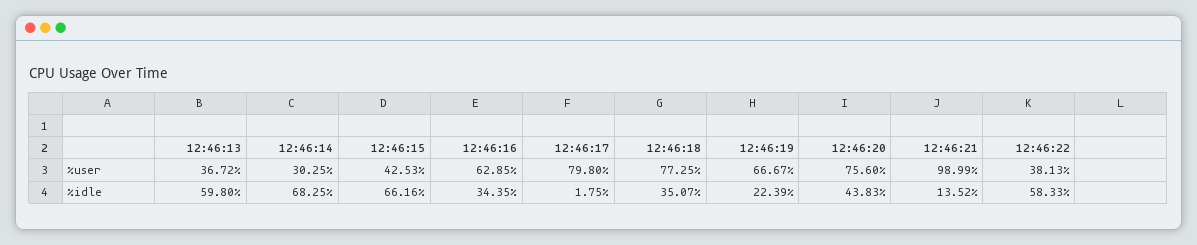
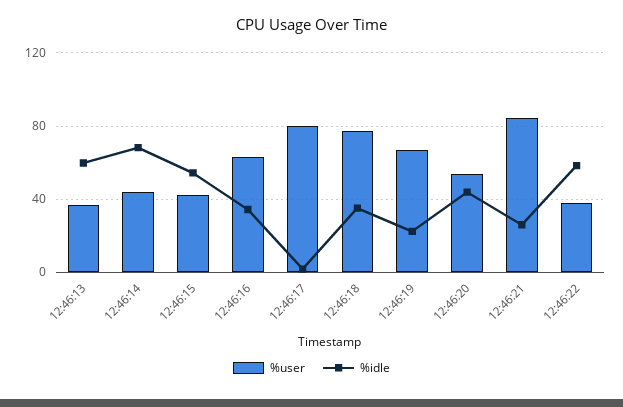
%user, 12:46:14: 30.25 -> 45
%user, 12:46:20: 75.6 -> 55
%user, 12:46:21: 98.99 -> 85
%idle, 12:46:15: 66.16 -> 55
%idle, 12:46:21: 13.52 -> 25

